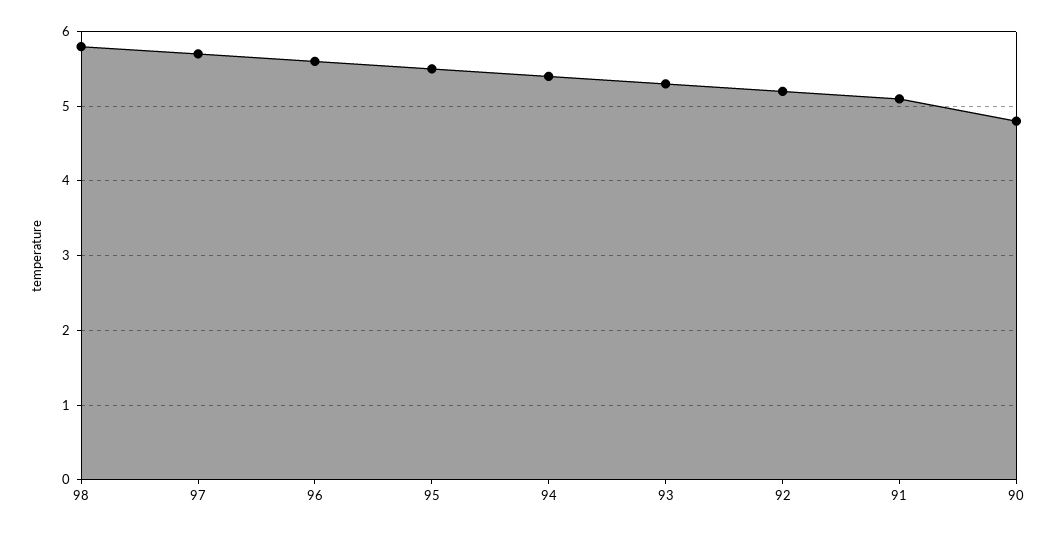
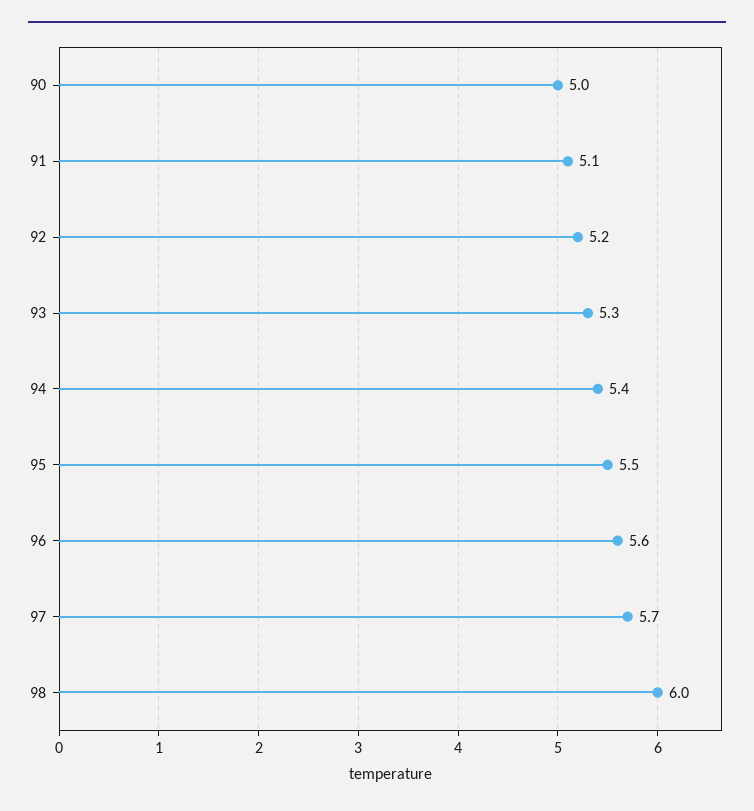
98: 5.8 -> 6
90: 4.8 -> 5

